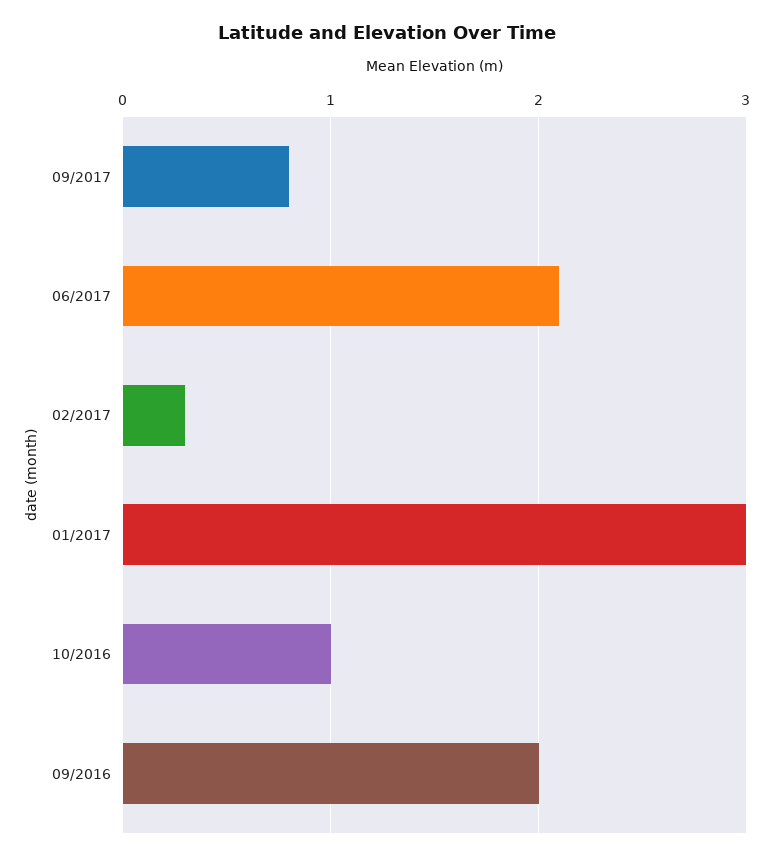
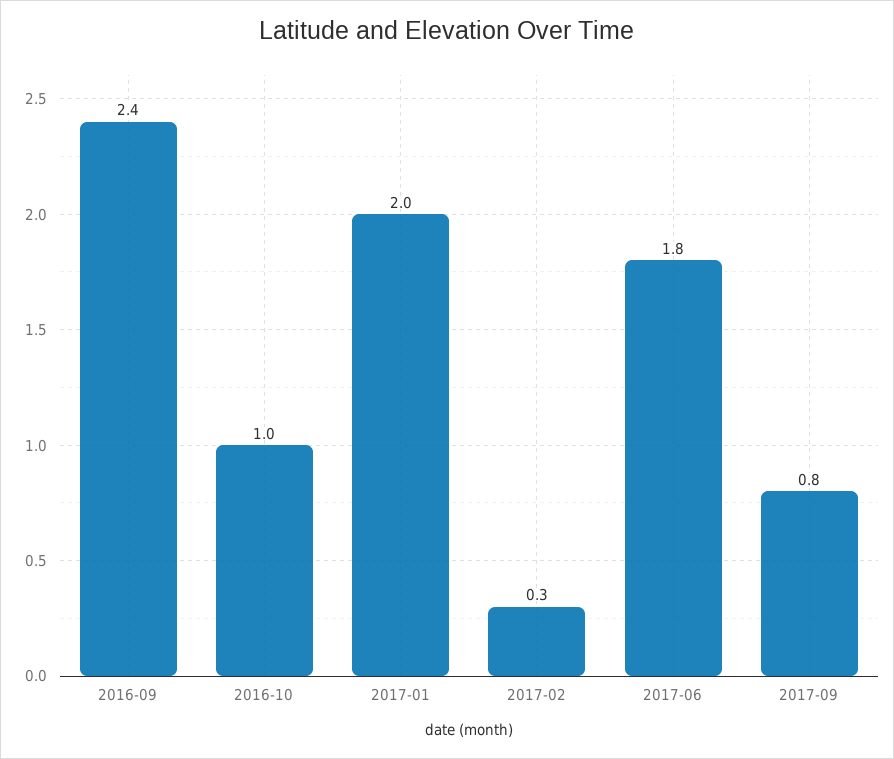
06/2017: 2.1 -> 1.8
01/2017: 3 -> 2
09/2016: 2 -> 2.4

